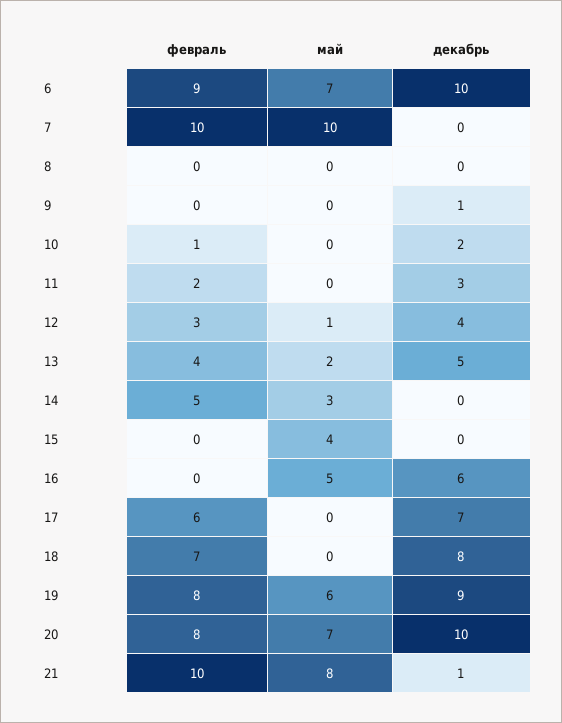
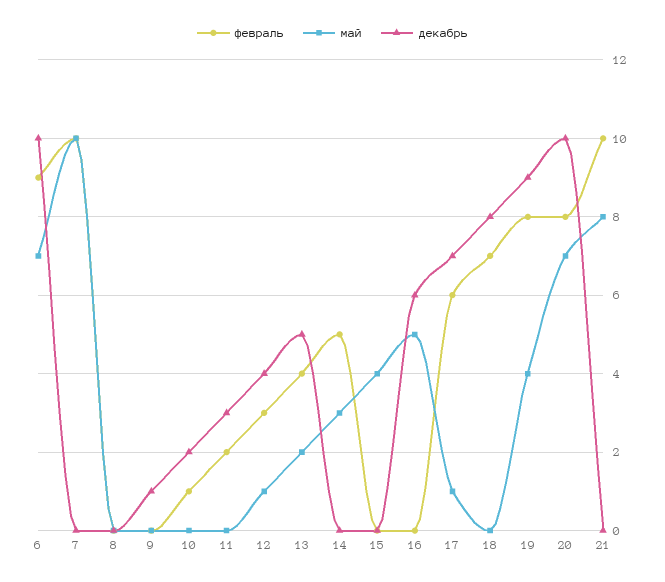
май, 17: 0 -> 1
май, 19: 6 -> 4
декабрь, 21: 1 -> 0

